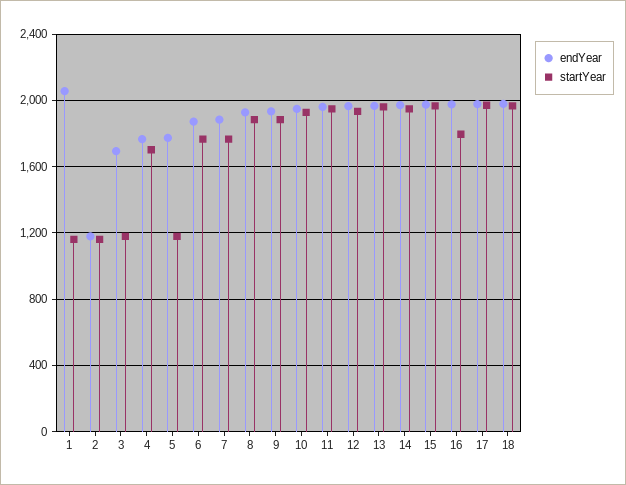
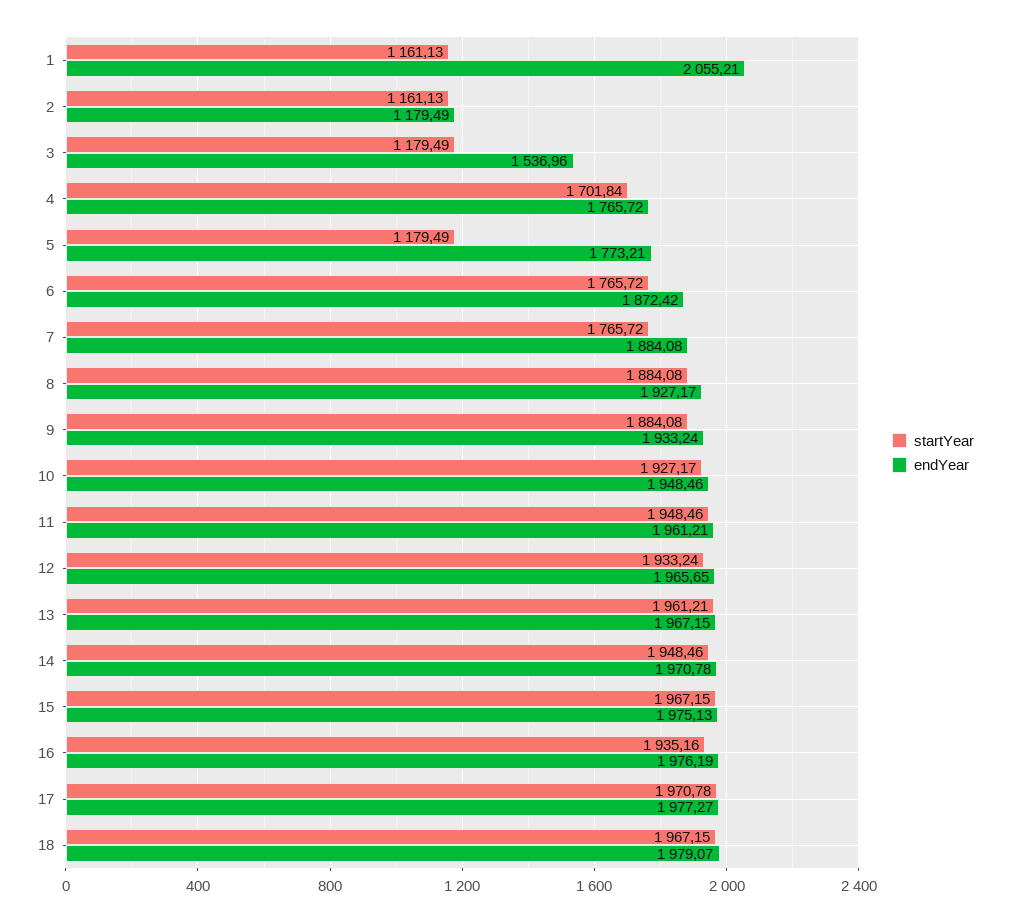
endYear, 3: 1700 -> 1536.96
startYear, 16: 1800 -> 1935.16

